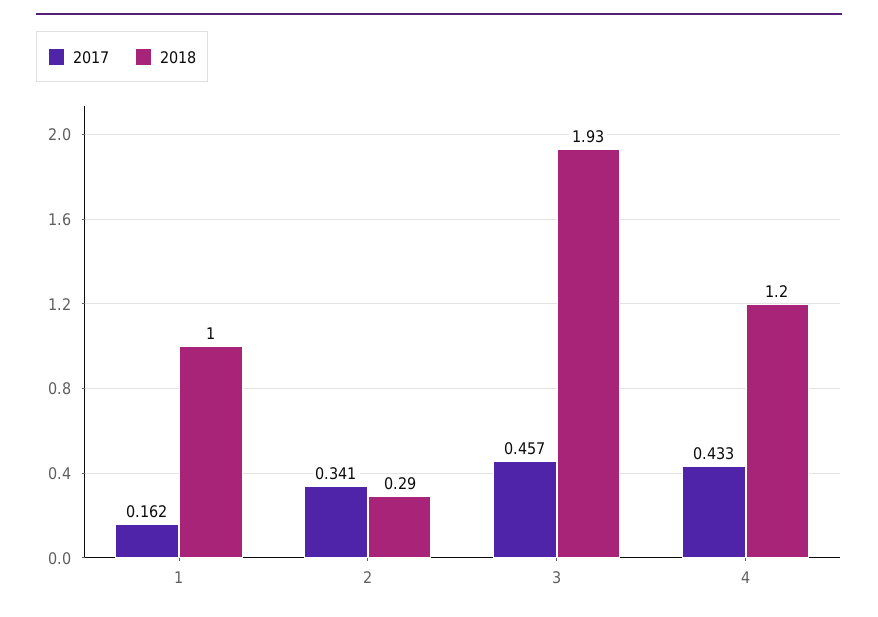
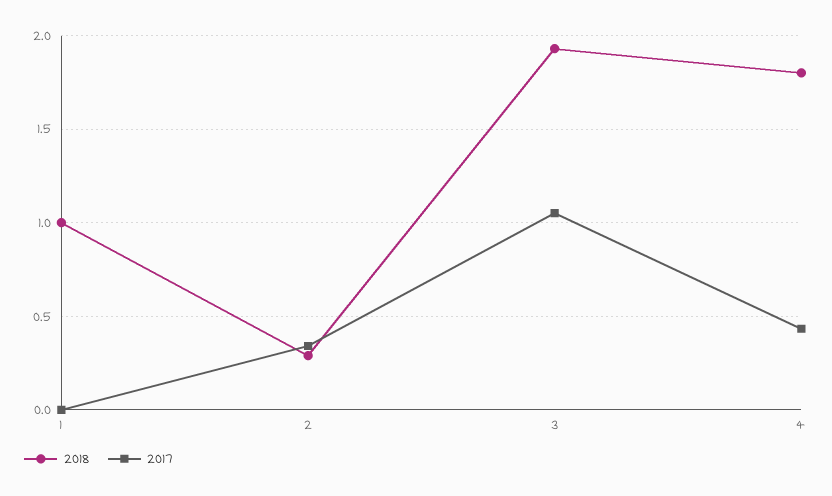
2017, 1: 0.162 -> 0
2017, 3: 0.457 -> 1.05
2018, 4: 1.2 -> 1.8

